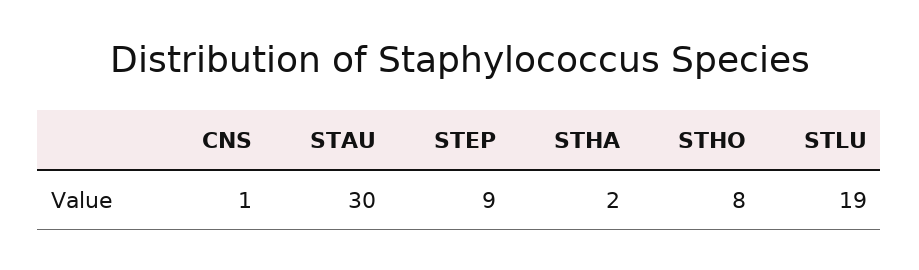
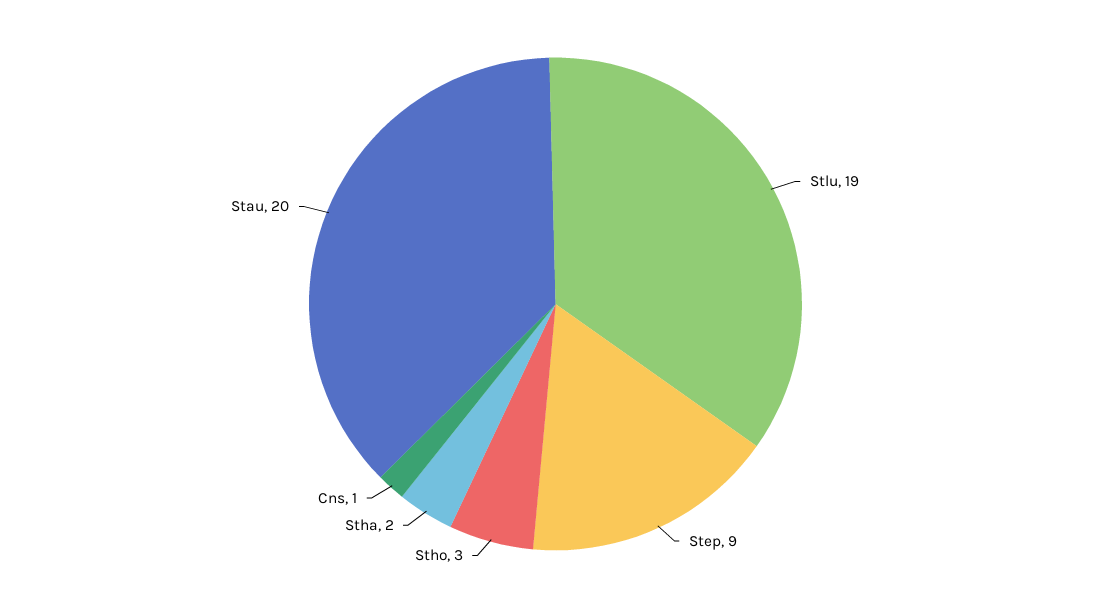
STAU: 30 -> 20
STHO: 8 -> 3

